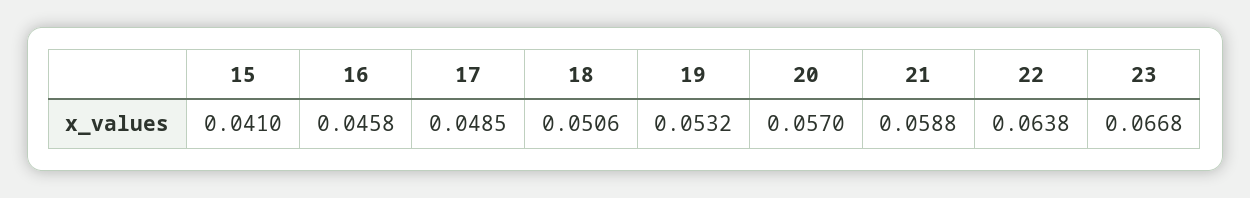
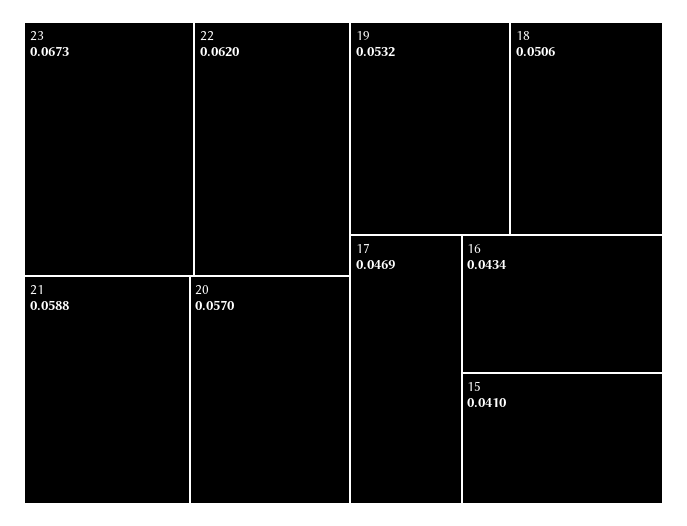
16: 0.0458 -> 0.0434
17: 0.0485 -> 0.0469
22: 0.0638 -> 0.062
23: 0.0668 -> 0.0673

